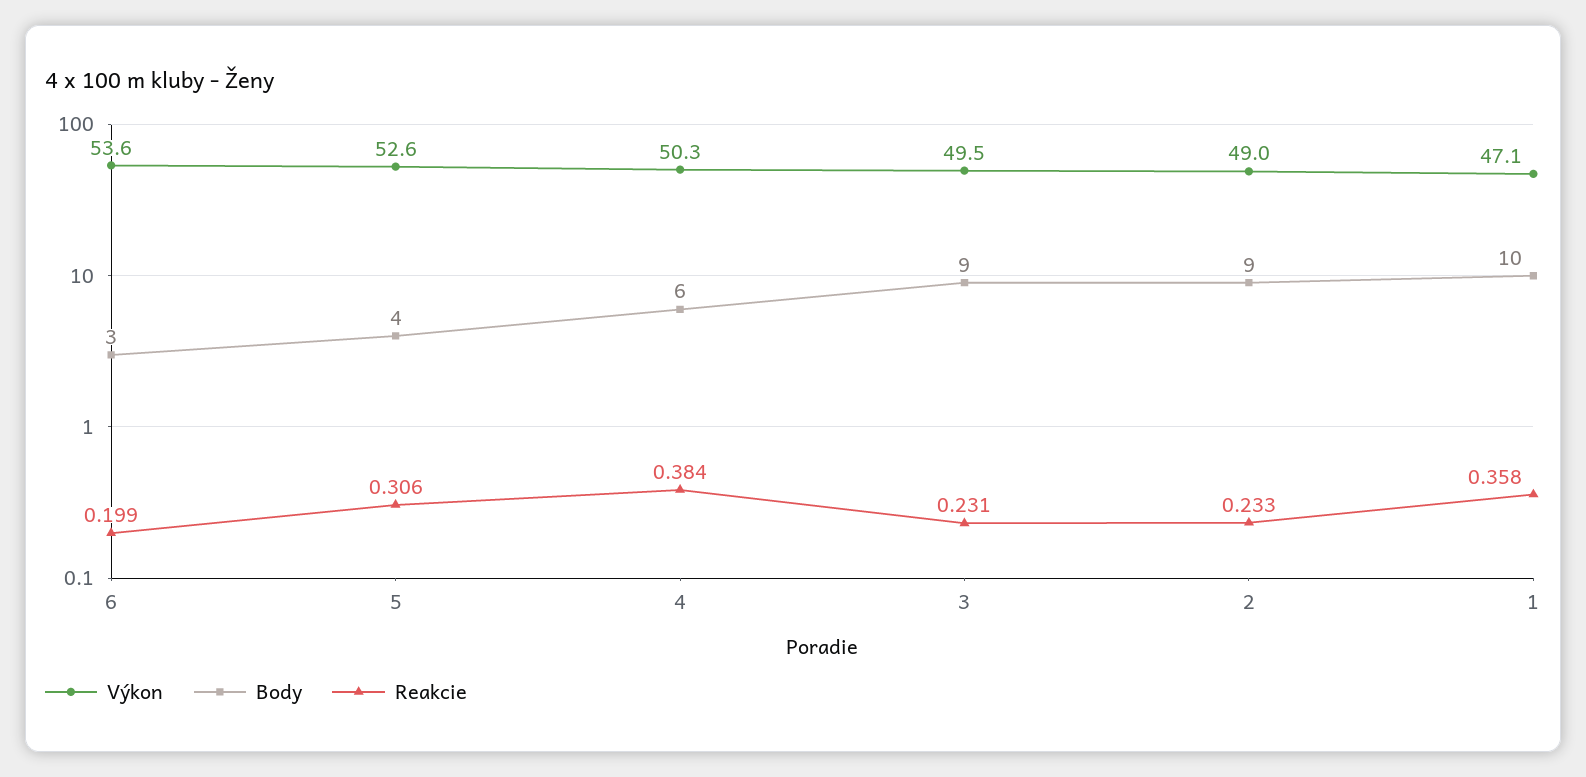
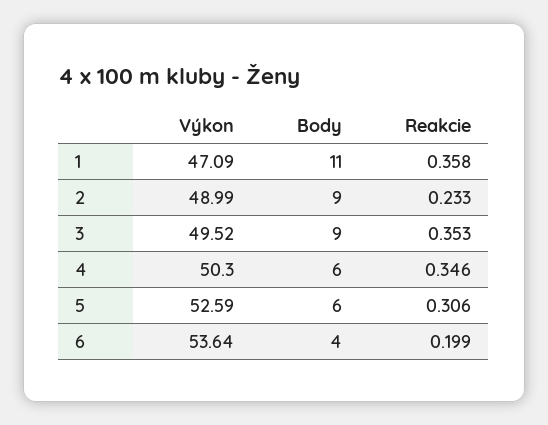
Body, 6: 3 -> 4
Body, 5: 4 -> 6
Reakcie, 4: 0.384 -> 0.346
Reakcie, 3: 0.231 -> 0.353
Body, 1: 10 -> 11

